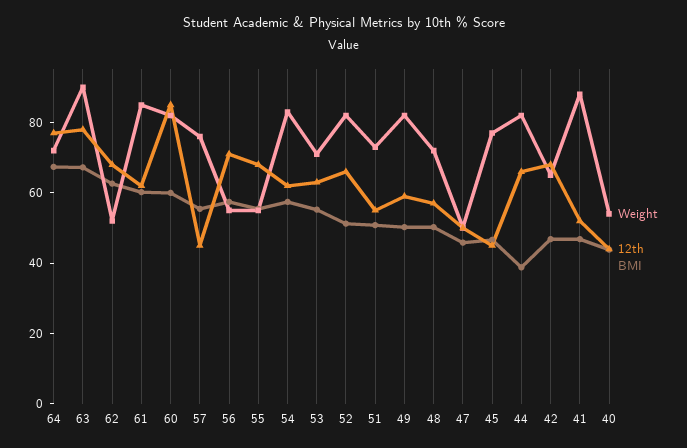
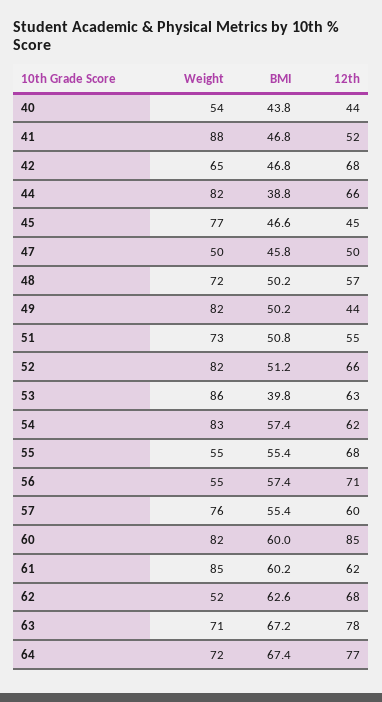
Weight, 63: 90 -> 71
12th, 57: 45 -> 60
Weight, 53: 70 -> 86
BMI, 53: 55 -> 39.8
12th, 49: 60 -> 44

